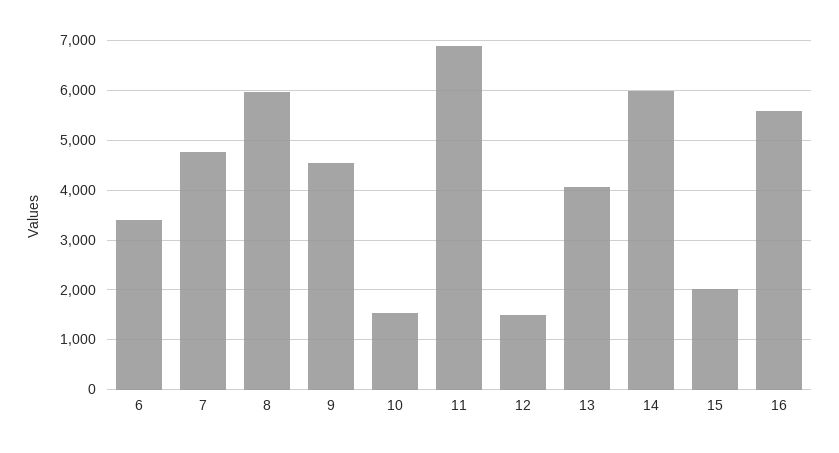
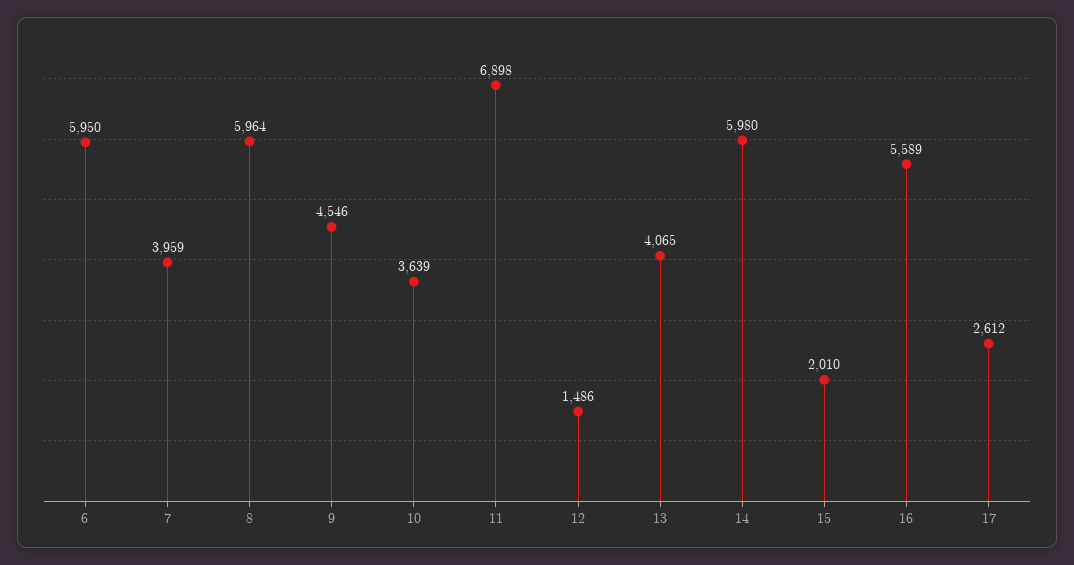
6: 3400 -> 5950
7: 4800 -> 3959
10: 1600 -> 3639
17: none -> 2612

